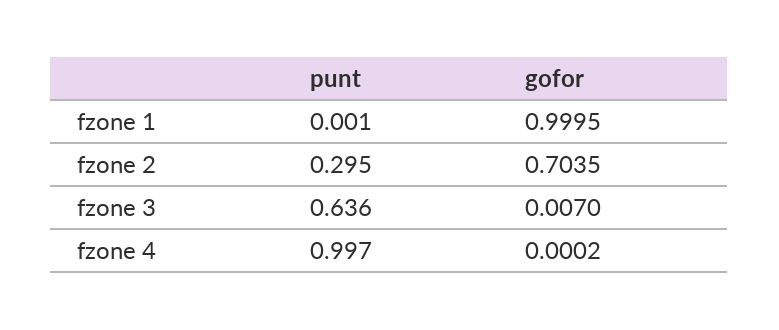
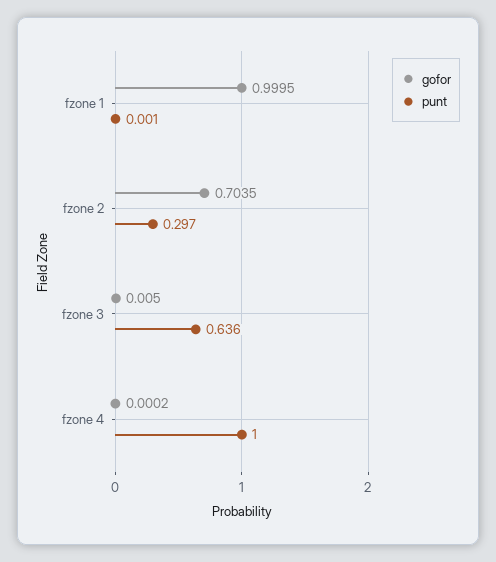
punt, fzone 2: 0.295 -> 0.297
gofor, fzone 3: 0.007 -> 0.005
punt, fzone 4: 0.997 -> 1

